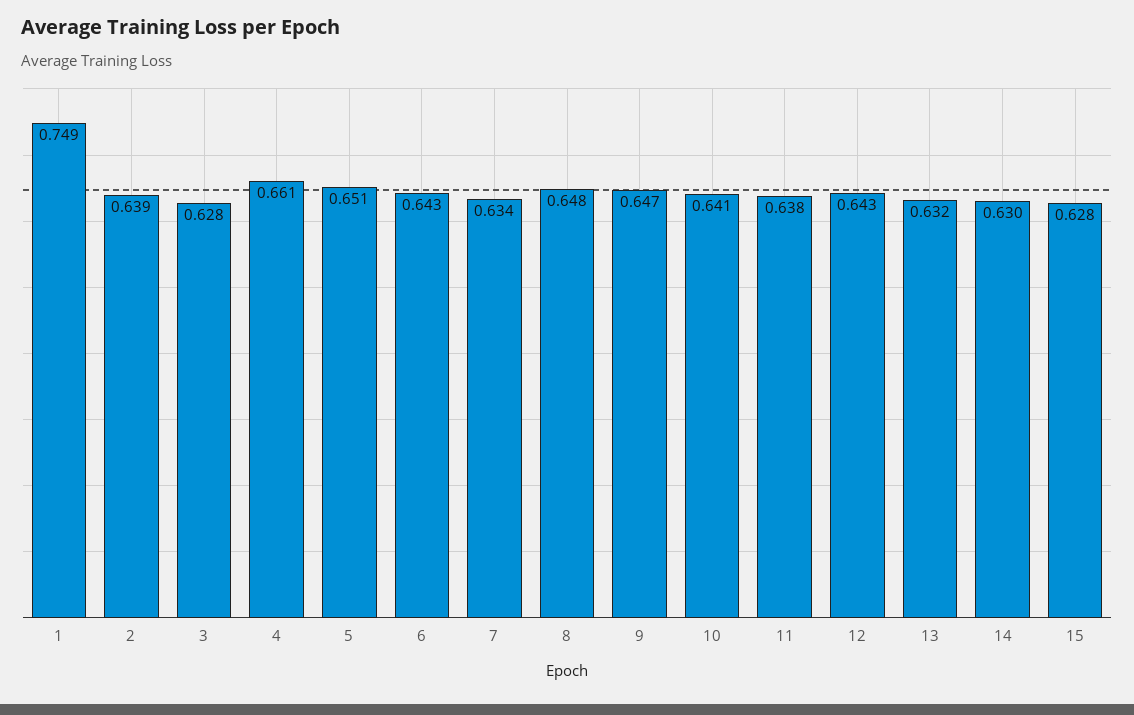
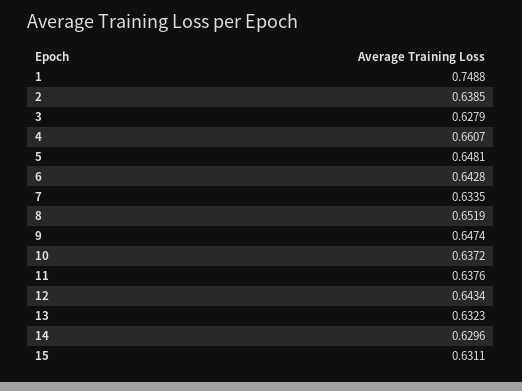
5: 0.651 -> 0.6481
8: 0.648 -> 0.6519
10: 0.641 -> 0.6372
15: 0.628 -> 0.6311

